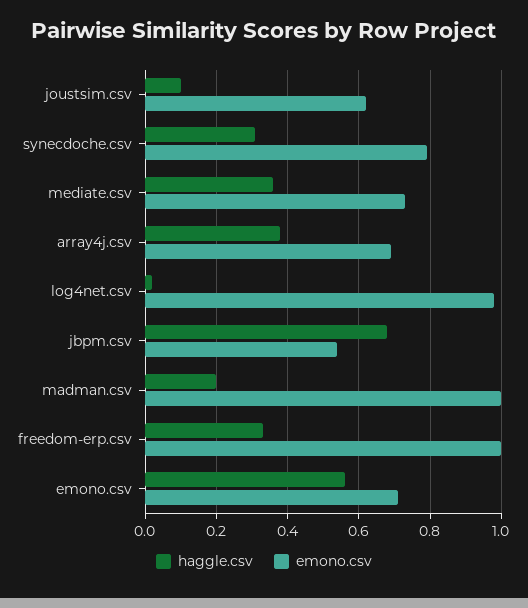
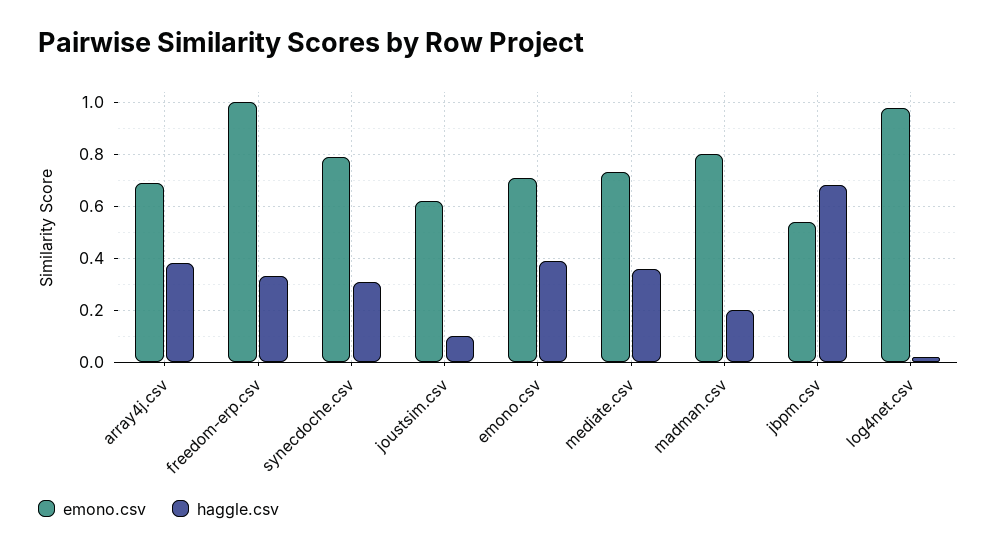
emono.csv, madman.csv: 1 -> 0.8
haggle.csv, emono.csv: 0.55 -> 0.4

